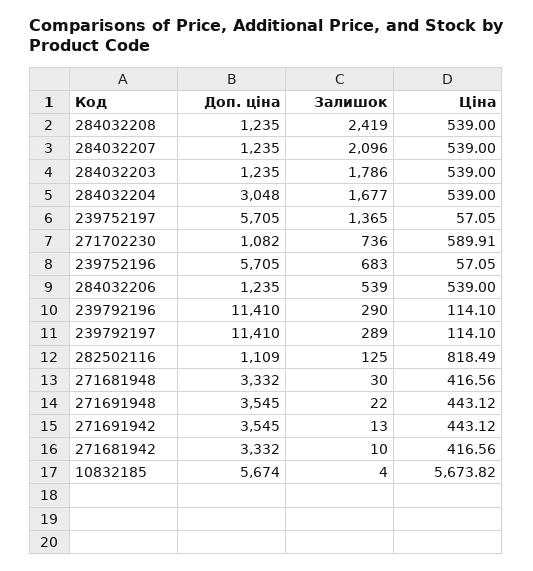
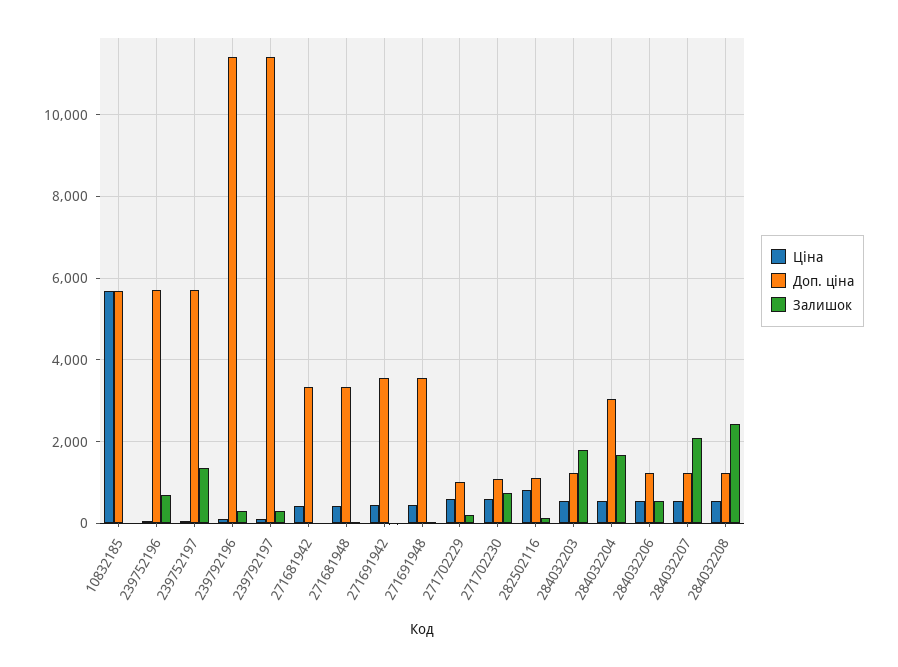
Ціна, 271702229: none -> 600
Доп. ціна, 271702229: none -> 1000
Залишок, 271702229: none -> 200

